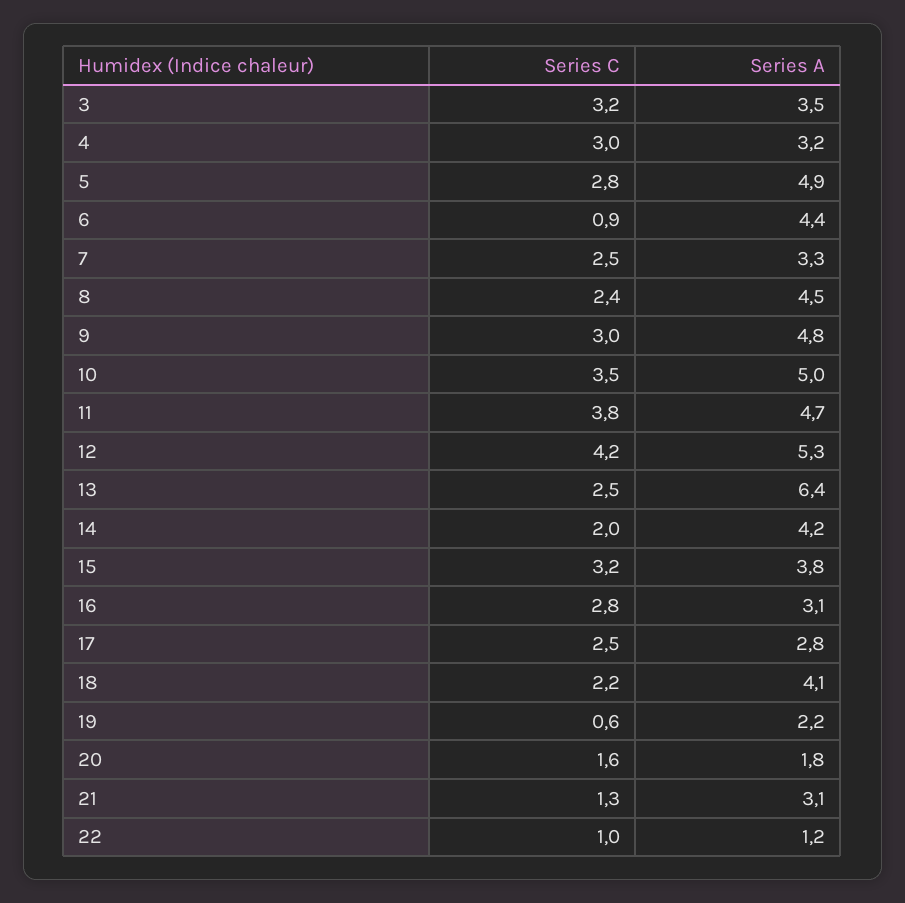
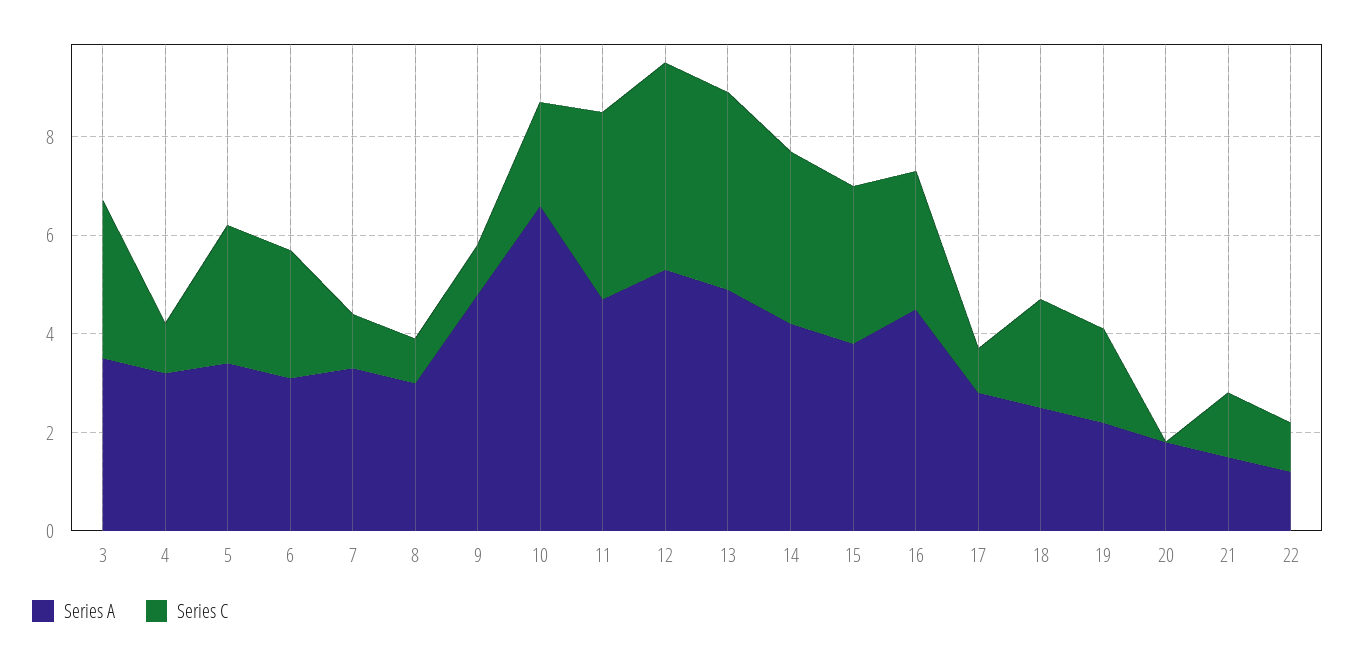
Series C, 4: 3 -> 1
Series A, 5: 4.9 -> 3.5
Series C, 6: 0.9 -> 2.5
Series A, 6: 4.4 -> 3
Series C, 7: 2.5 -> 1
Series C, 8: 2.4 -> 1
Series A, 8: 4.5 -> 3
Series C, 9: 3 -> 1
Series C, 10: 3.5 -> 2
Series A, 10: 5 -> 6.5
Series C, 13: 2.5 -> 4
Series A, 13: 6.4 -> 5
Series C, 14: 2 -> 3.5
Series A, 16: 3.1 -> 4.5
Series C, 17: 2.5 -> 1
Series A, 18: 4.1 -> 2.5
Series C, 19: 0.6 -> 2
Series C, 20: 1.6 -> 0
Series A, 21: 3.1 -> 1.5

